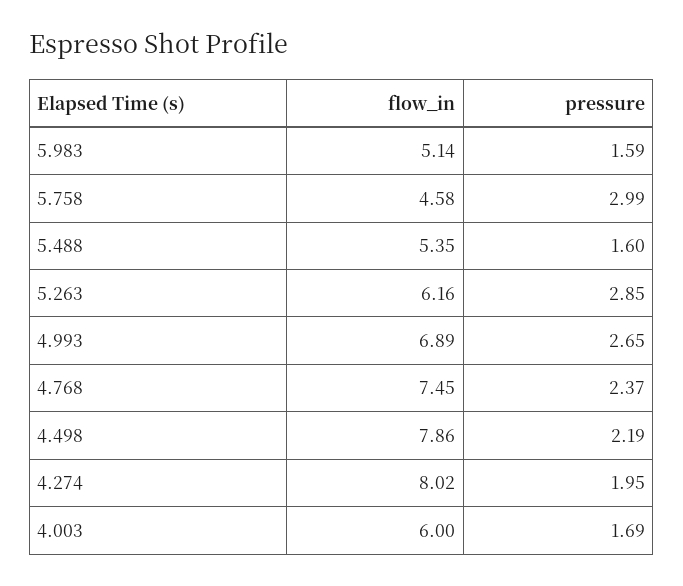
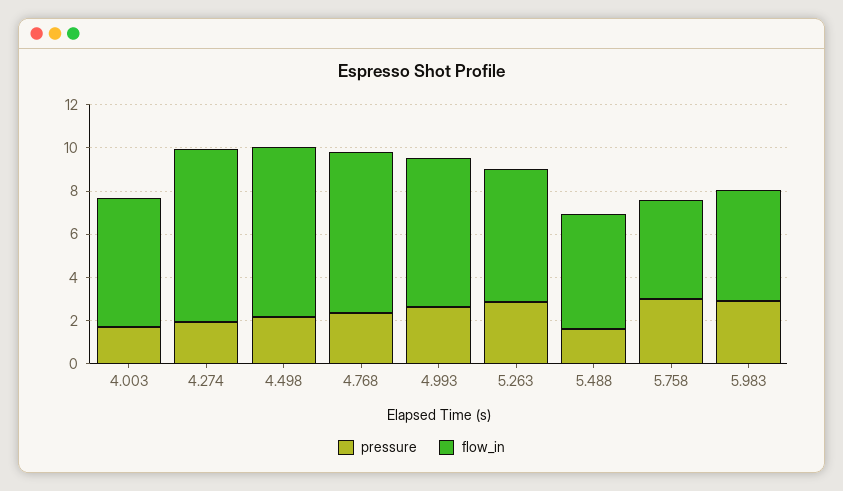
pressure, 5.983: 1.59 -> 3

